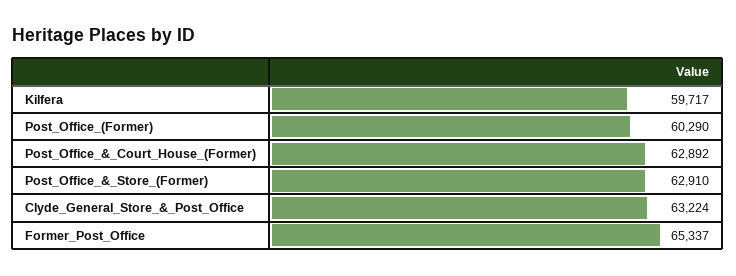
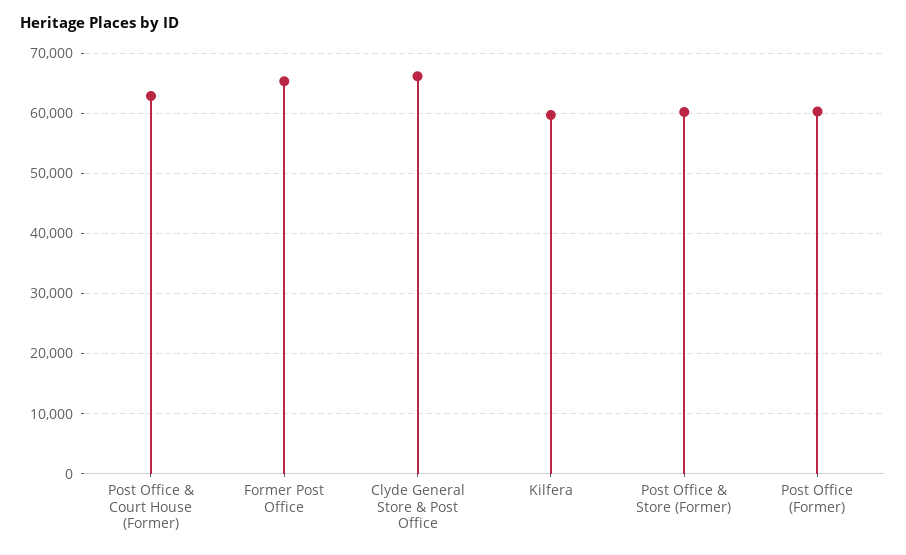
Post_Office_&_Store_(Former): 62910 -> 60000
Clyde_General_Store_&_Post_Office: 63224 -> 66000

